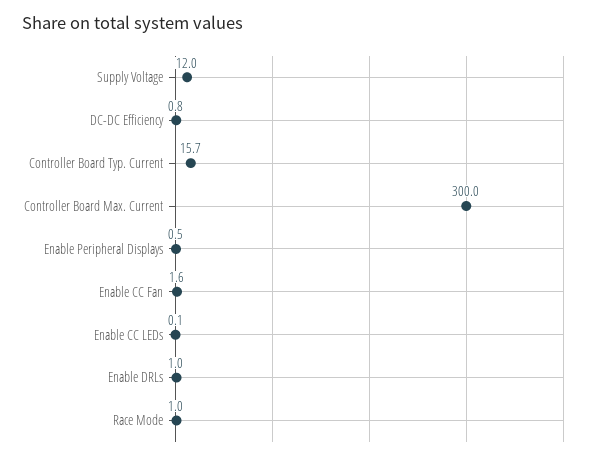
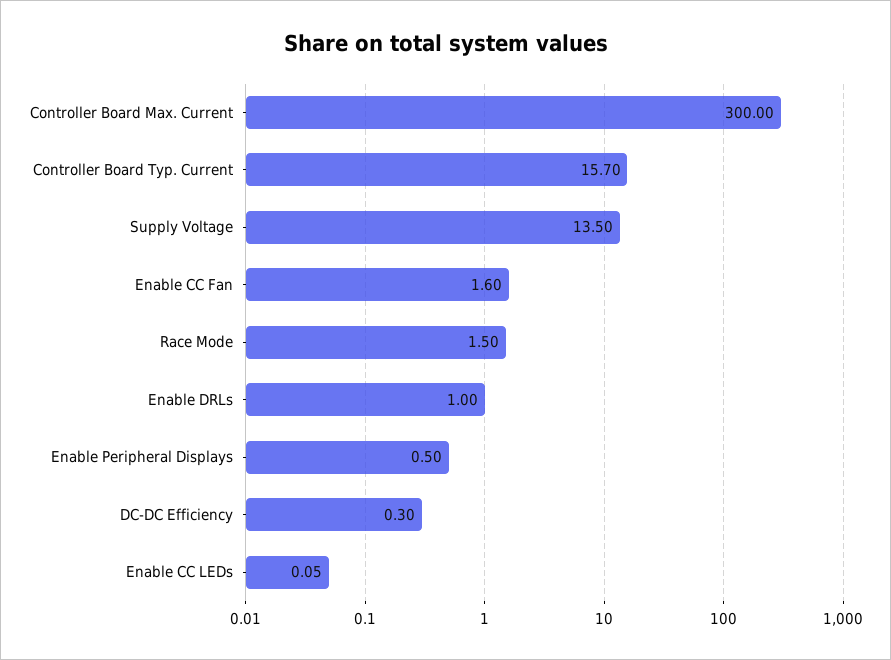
Supply Voltage: 12 -> 13.5
DC-DC Efficiency: 0.8 -> 0.3
Race Mode: 1 -> 1.5

